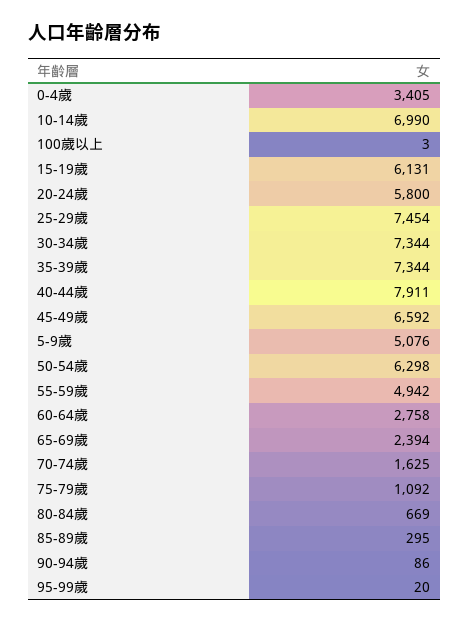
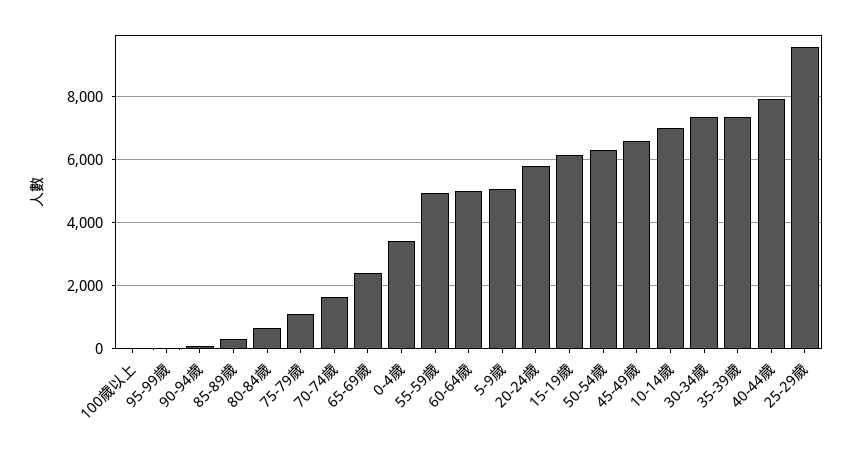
25-29歲: 7454 -> 9600
60-64歲: 2758 -> 5000

